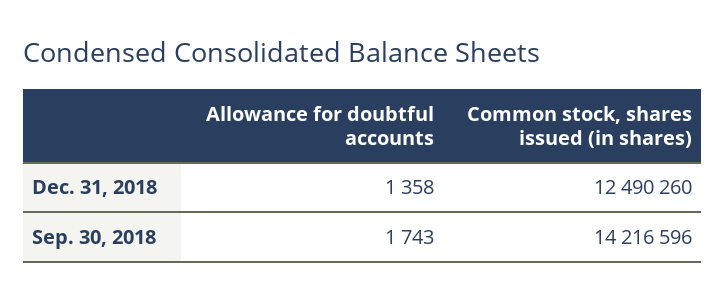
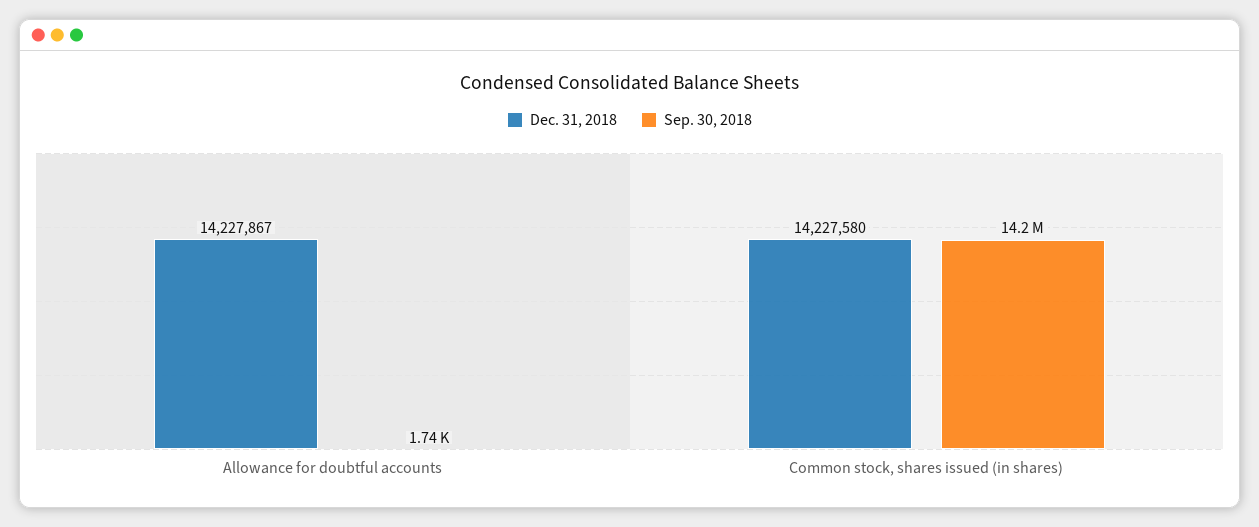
Dec. 31, 2018, Allowance for doubtful accounts: 1358 -> 14227867
Dec. 31, 2018, Common stock, shares issued (in shares): 12490260 -> 14227580

